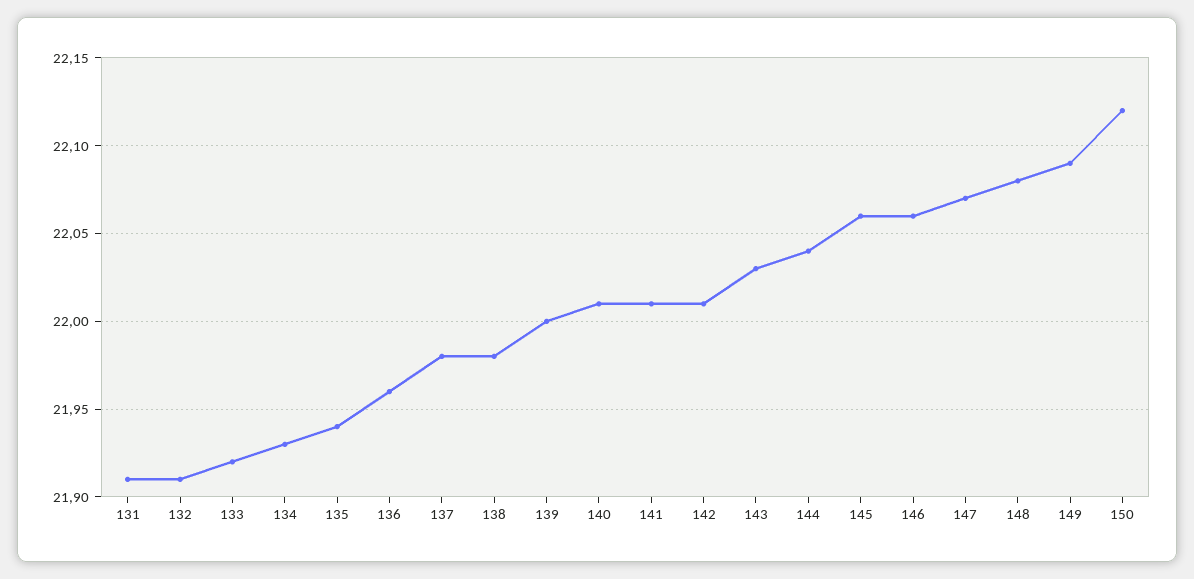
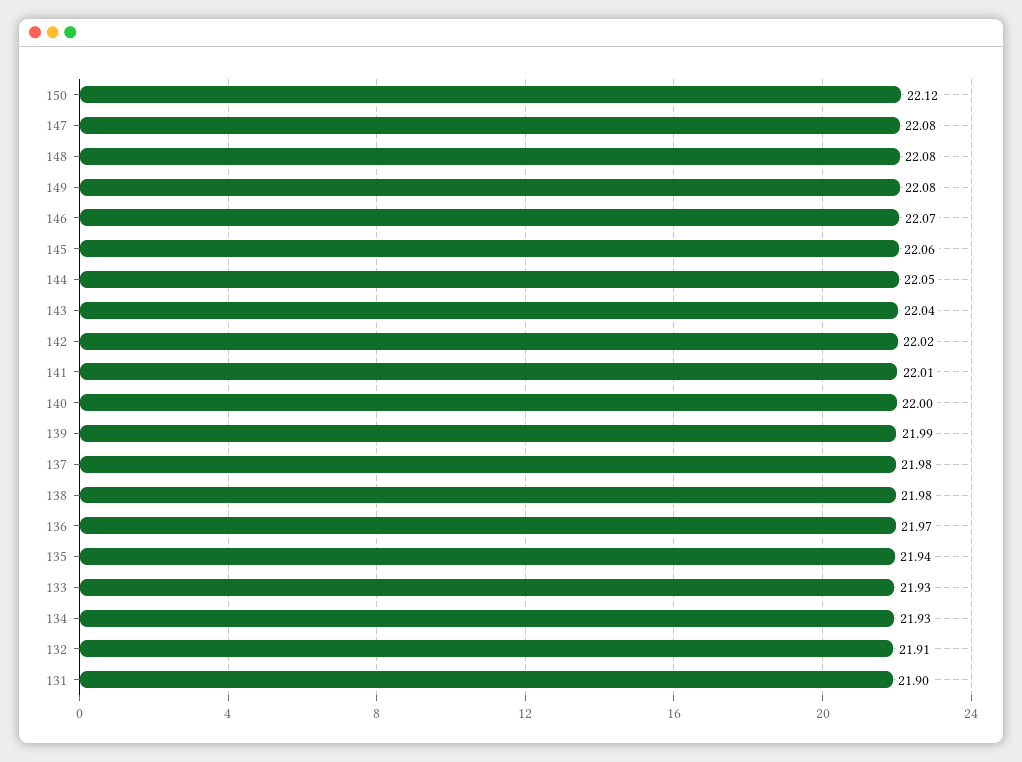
131: 21.91 -> 21.9
133: 21.92 -> 21.93
136: 21.96 -> 21.97
139: 22 -> 21.99
140: 22.01 -> 22
142: 22.01 -> 22.02
143: 22.03 -> 22.04
144: 22.04 -> 22.05
146: 22.06 -> 22.07
147: 22.07 -> 22.08
149: 22.09 -> 22.08

